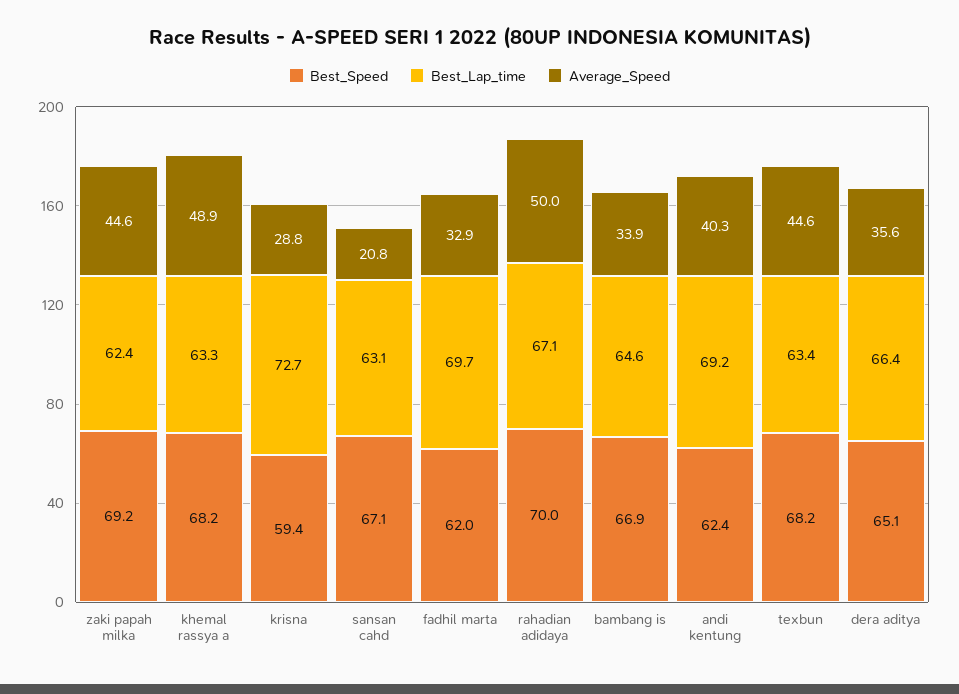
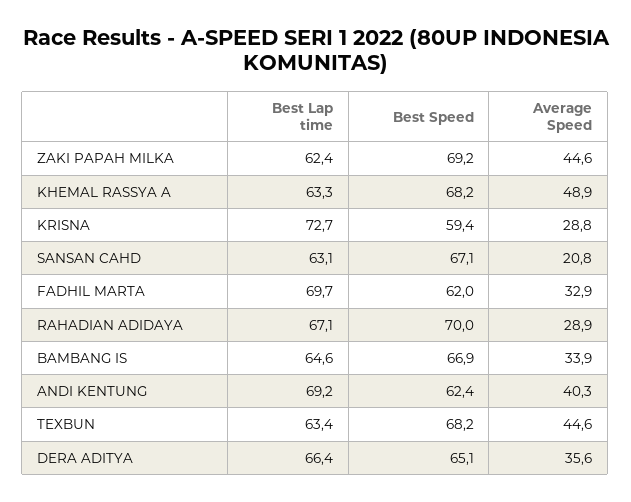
Average_Speed, rahadian adidaya: 50 -> 28.9

